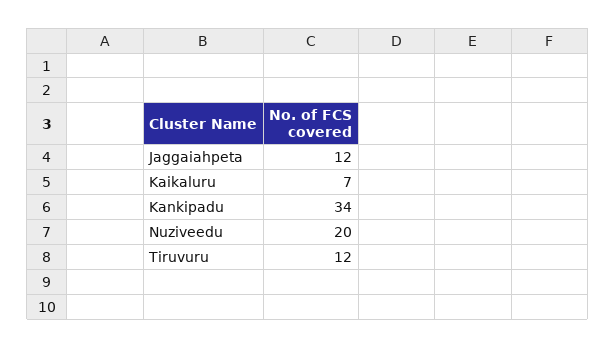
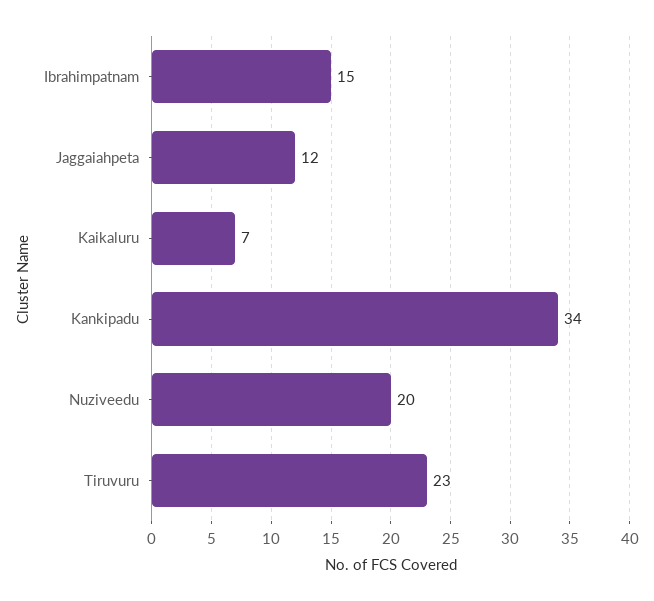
Tiruvuru: 12 -> 23
Ibrahimpatnam: none -> 15

